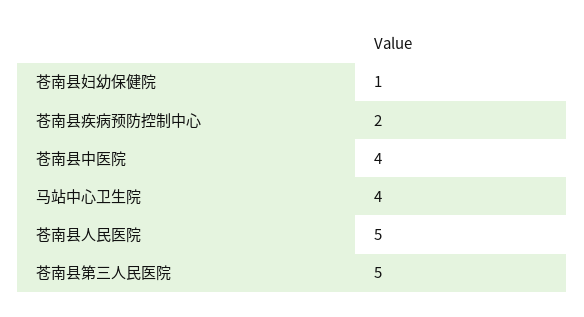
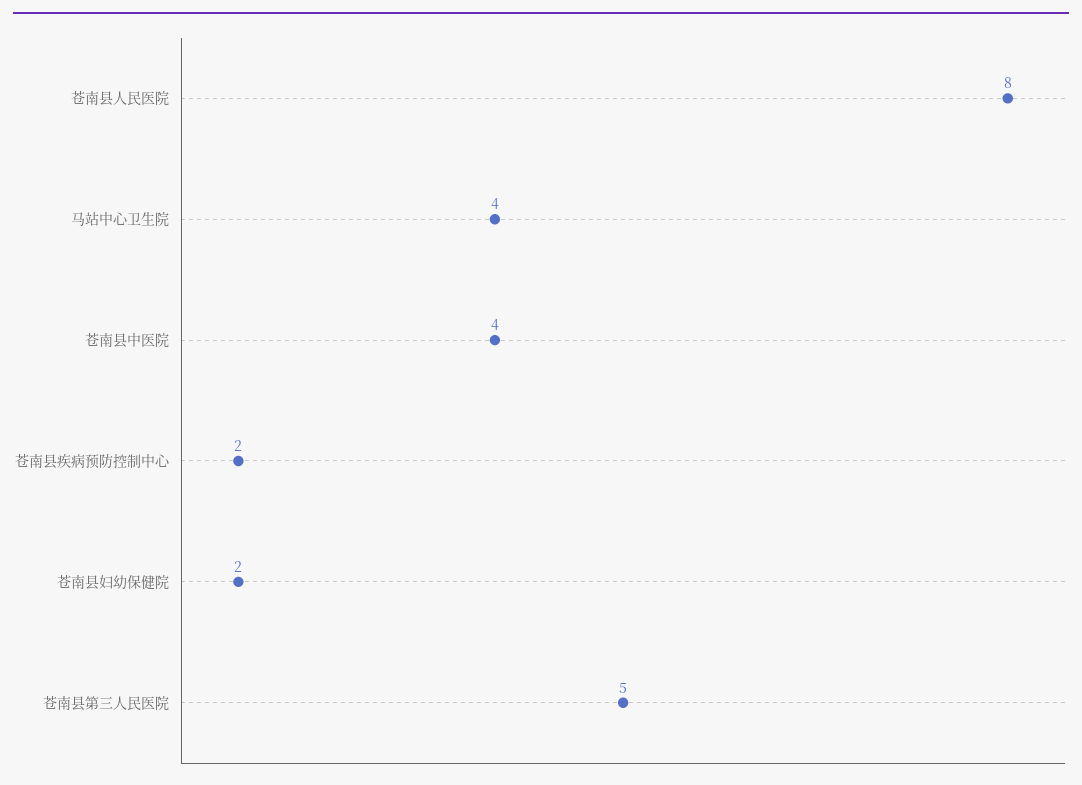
苍南县妇幼保健院: 1 -> 2
苍南县人民医院: 5 -> 8

